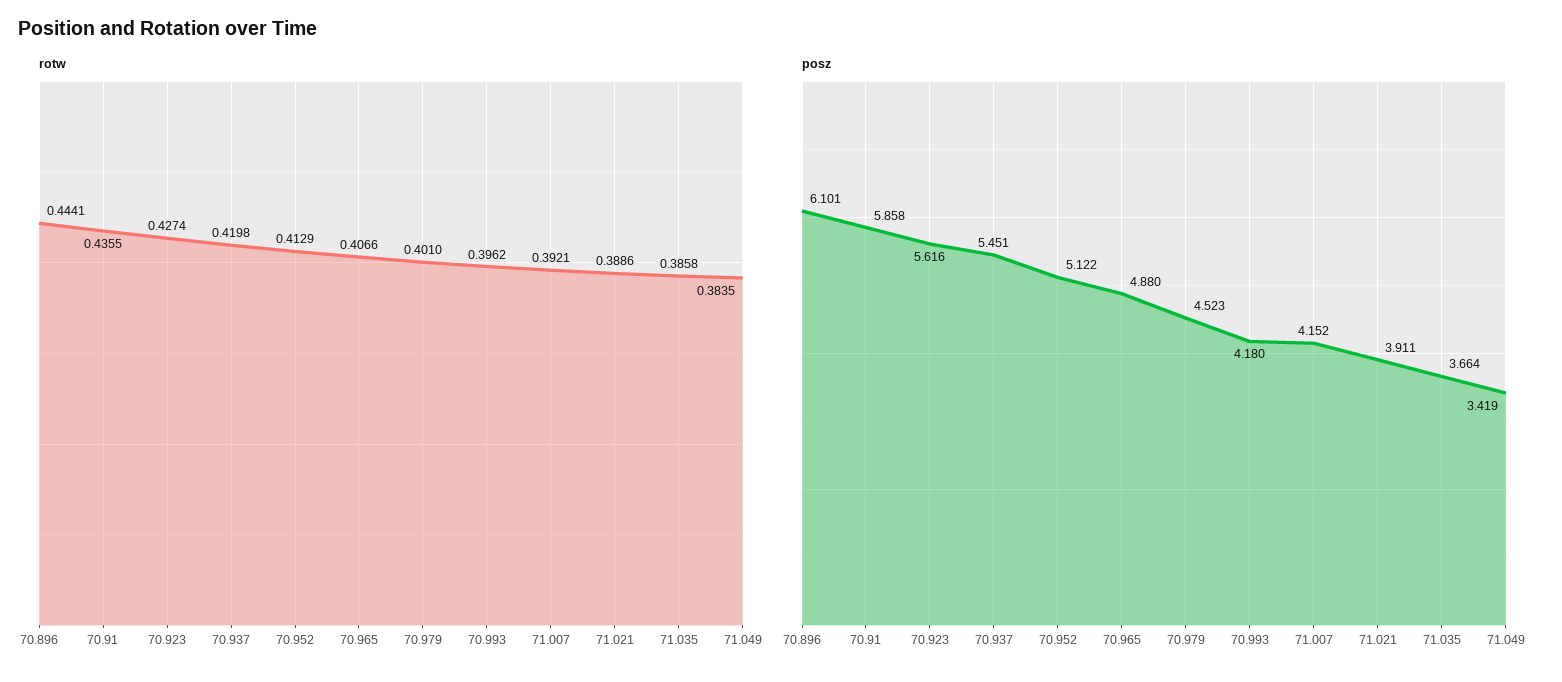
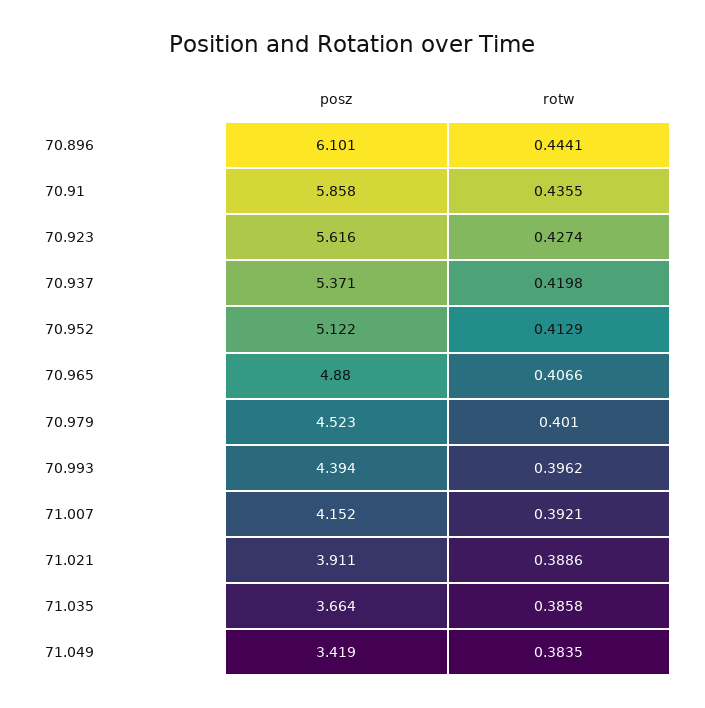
posz, 70.937: 5.451 -> 5.371
posz, 70.993: 4.18 -> 4.394

